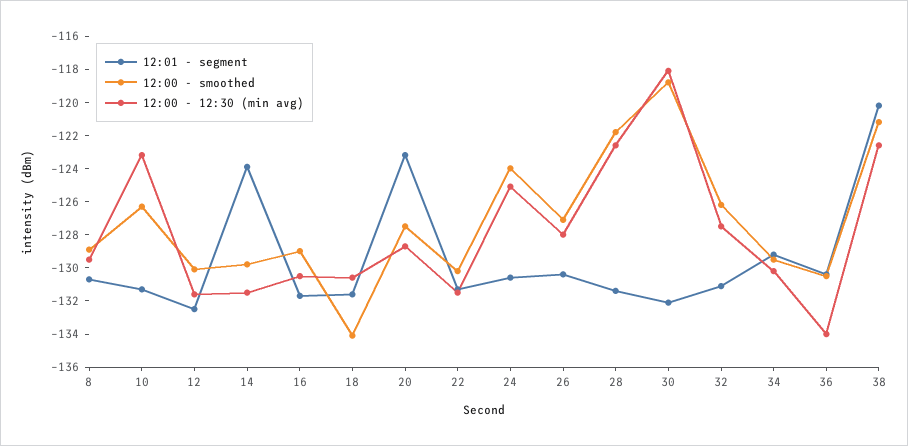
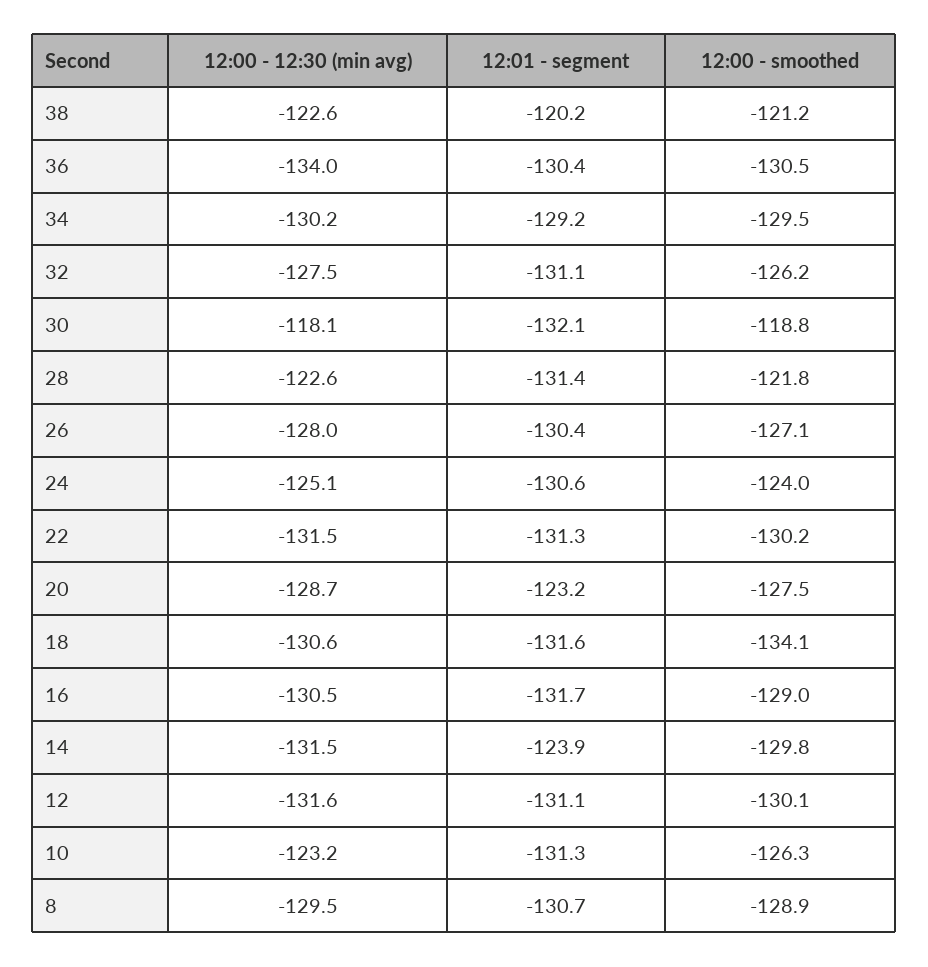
12:01 - segment, 12: -132.5 -> -131.1

